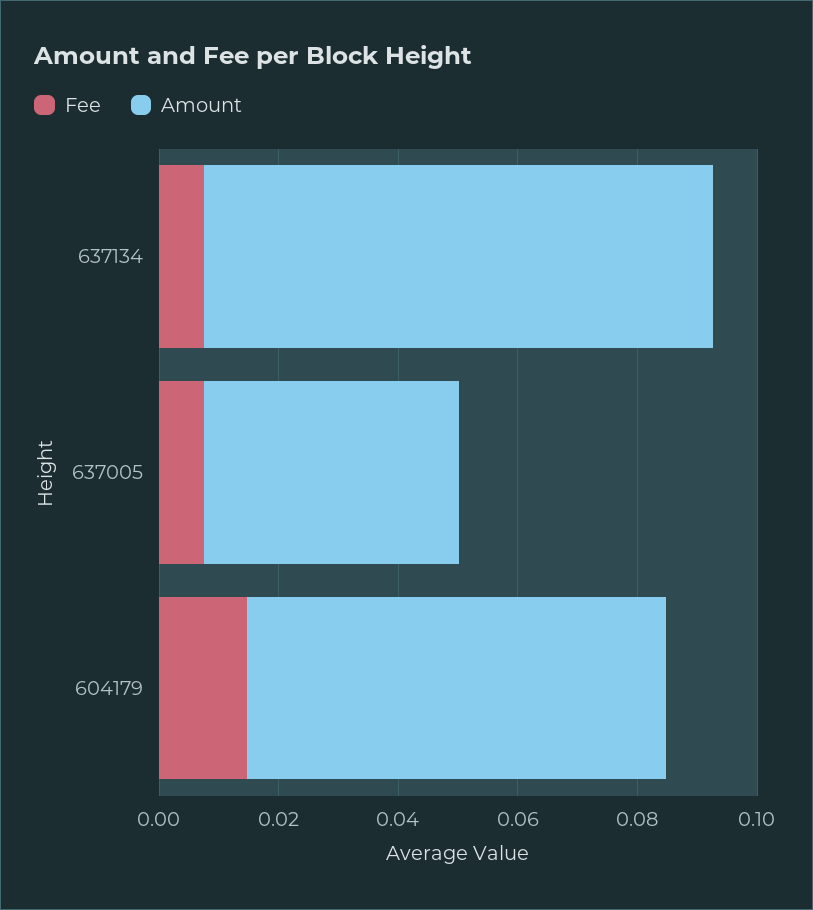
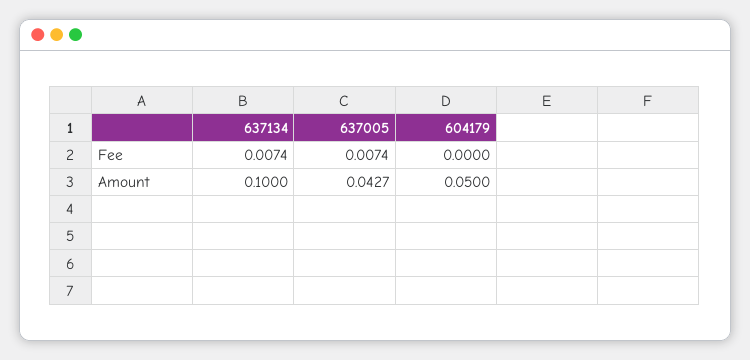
Amount, 637134: 0.085 -> 0.1
Fee, 604179: 0.015 -> 0
Amount, 604179: 0.07 -> 0.05

